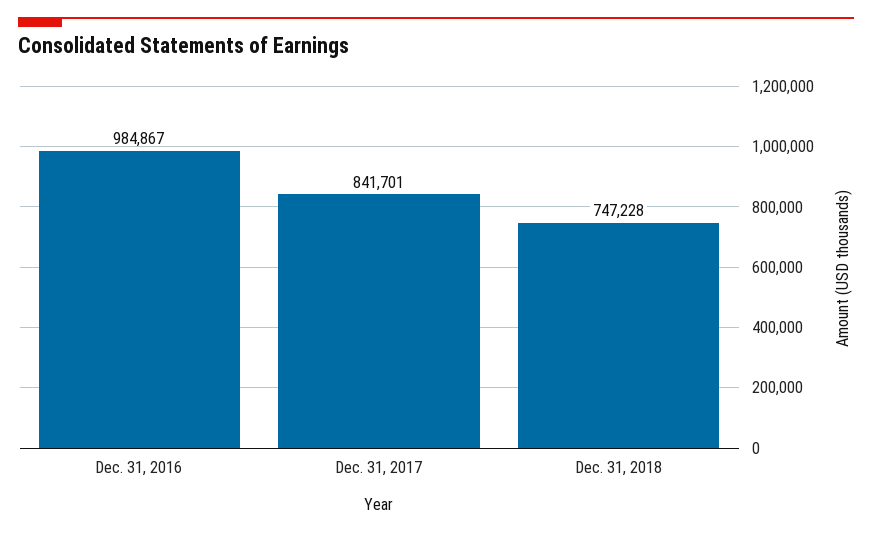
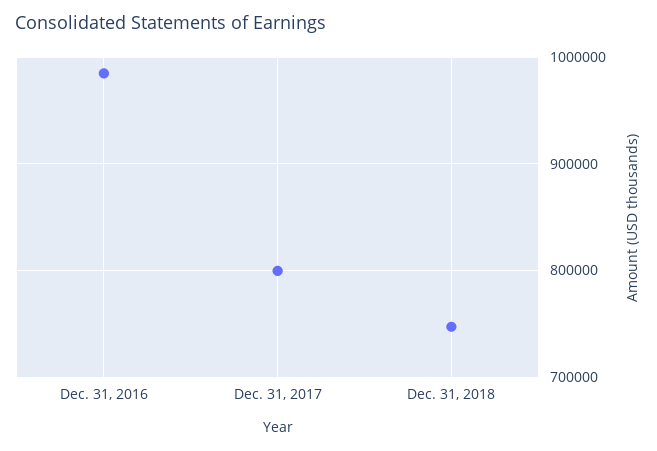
Dec. 31, 2017: 841701 -> 800000

